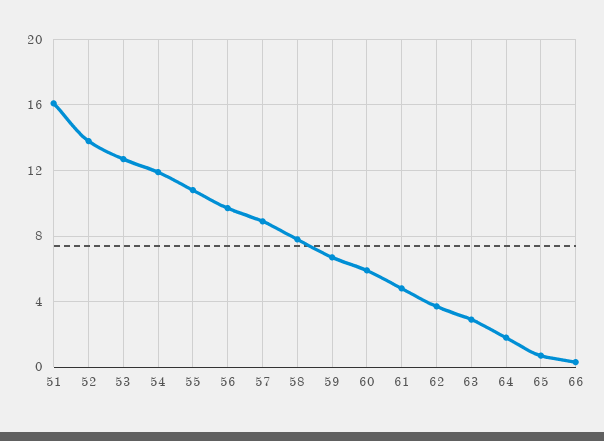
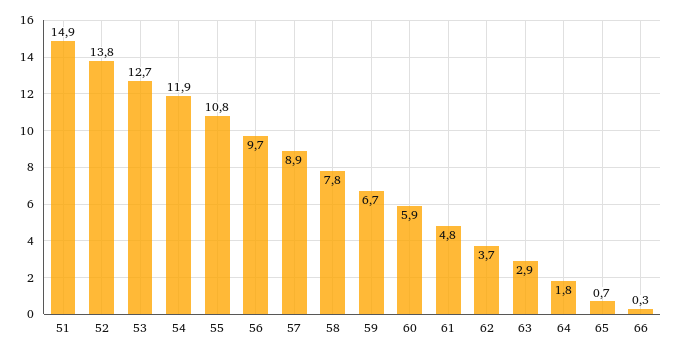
51: 16 -> 14.9

